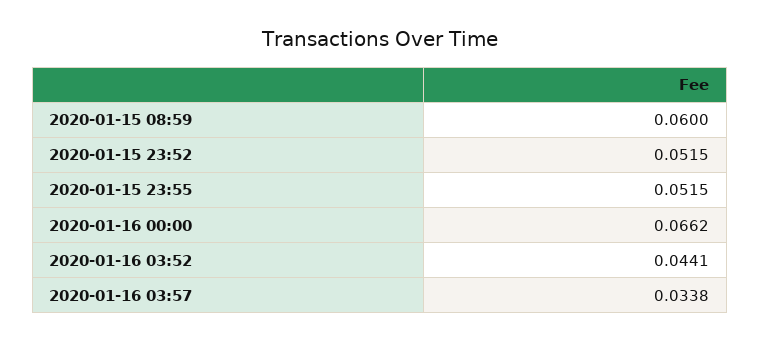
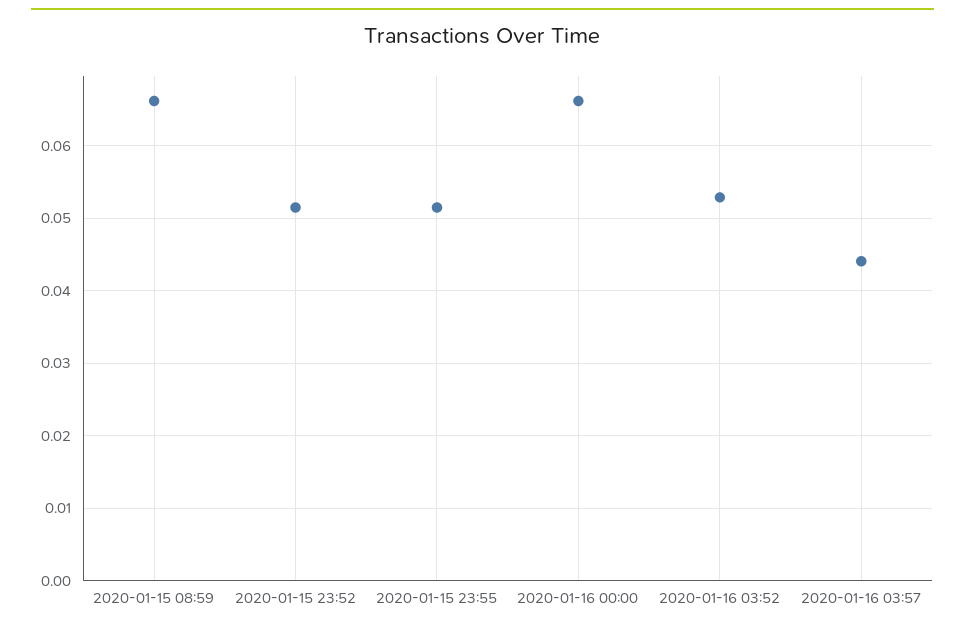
2020-01-15 08:59: 0.06 -> 0.066
2020-01-16 03:52: 0.0441 -> 0.053
2020-01-16 03:57: 0.0338 -> 0.044

